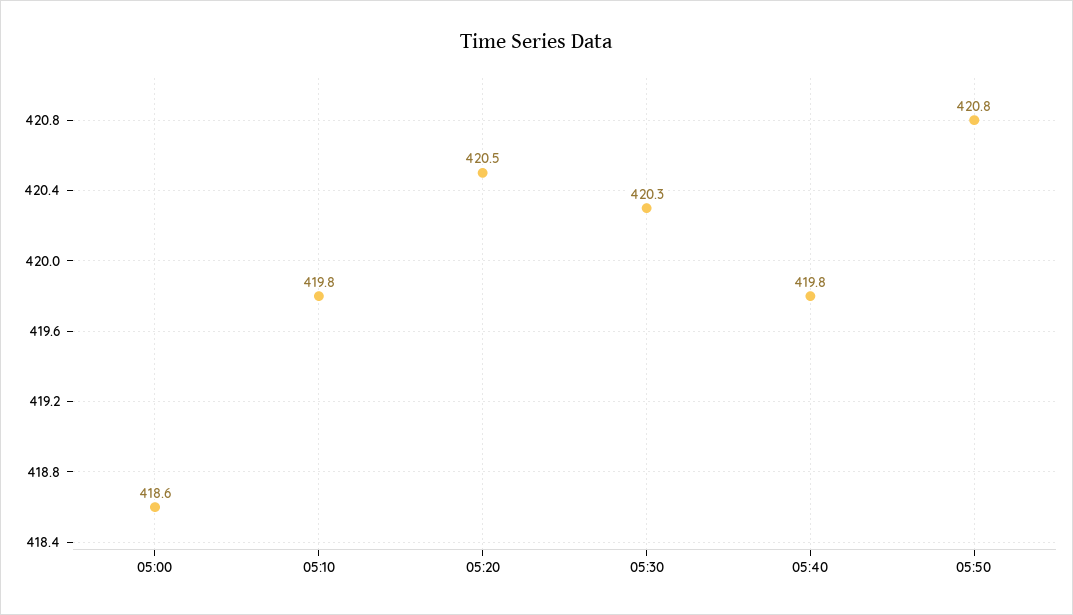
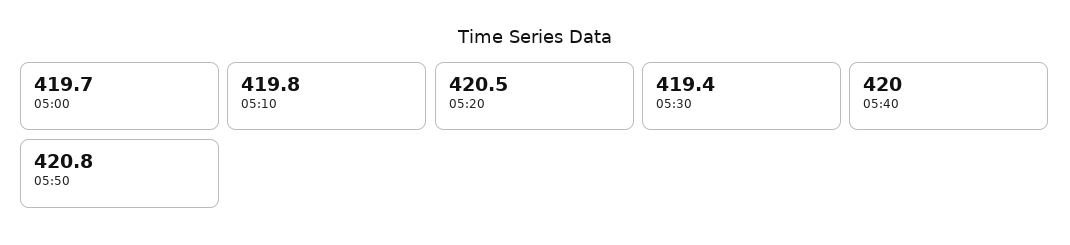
05:00: 418.6 -> 419.7
05:30: 420.3 -> 419.4
05:40: 419.8 -> 420

